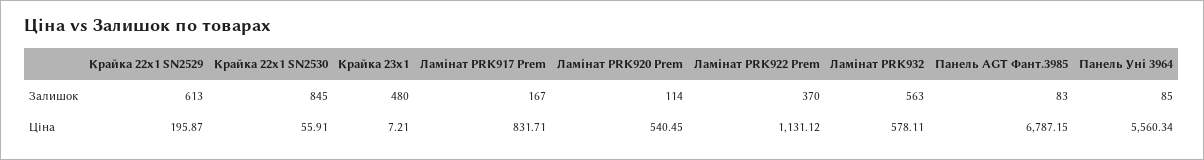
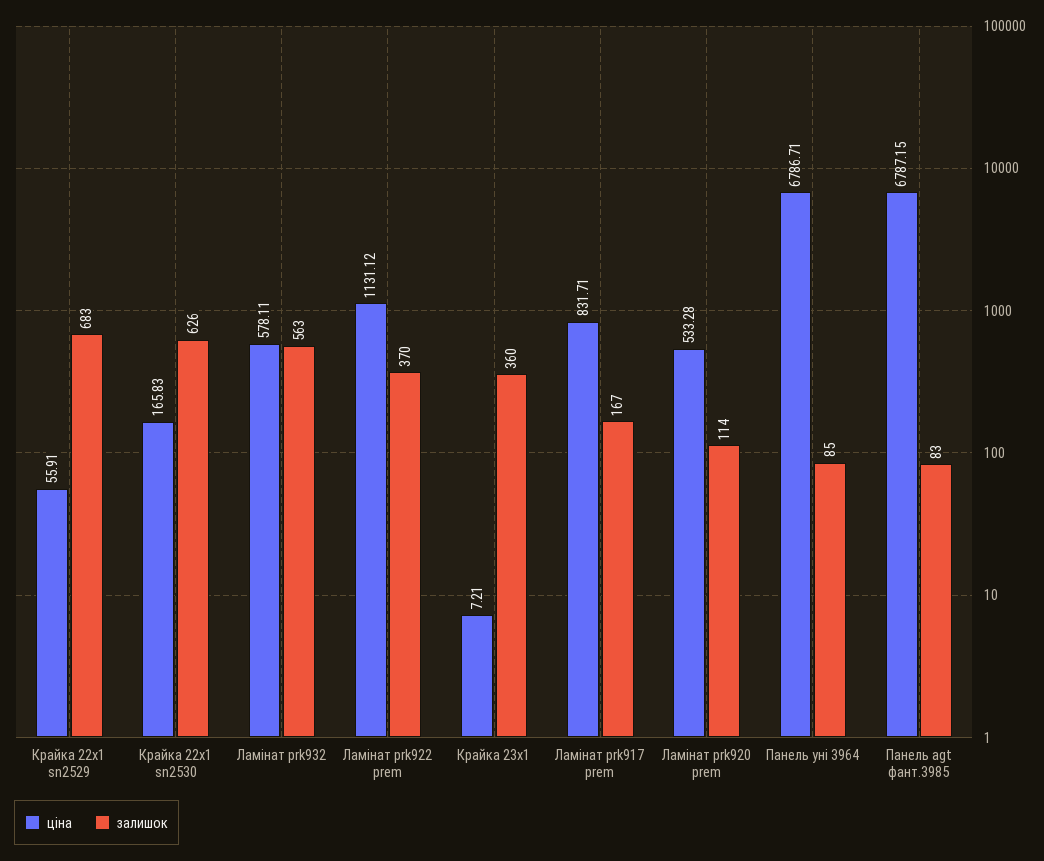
Залишок, Крайка 22x1 SN2529: 613 -> 683
Залишок, Крайка 22x1 SN2530: 845 -> 626
Залишок, Крайка 23x1: 480 -> 360
Ціна, Крайка 22x1 SN2529: 195.87 -> 55.91
Ціна, Крайка 22x1 SN2530: 55.91 -> 165.83
Ціна, Ламінат PRK920 Prem: 540.45 -> 533.28
Ціна, Панель Уні 3964: 5560.34 -> 6786.71

